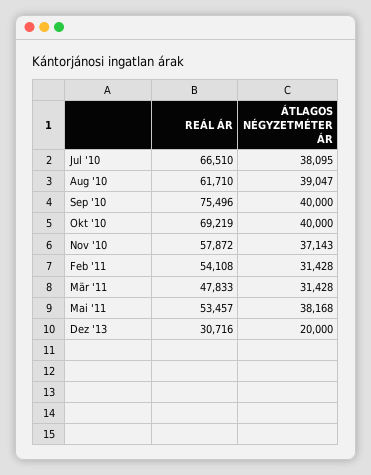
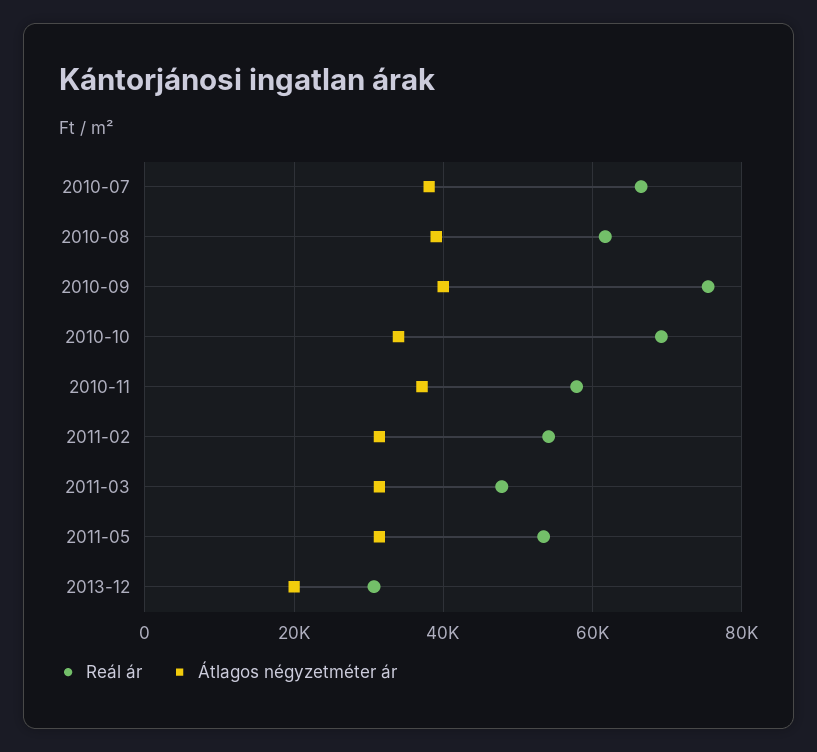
ÁTLAGOS NÉGYZETMÉTER ÁR, Okt '10: 40000 -> 34000
ÁTLAGOS NÉGYZETMÉTER ÁR, Mai '11: 38168 -> 32000

